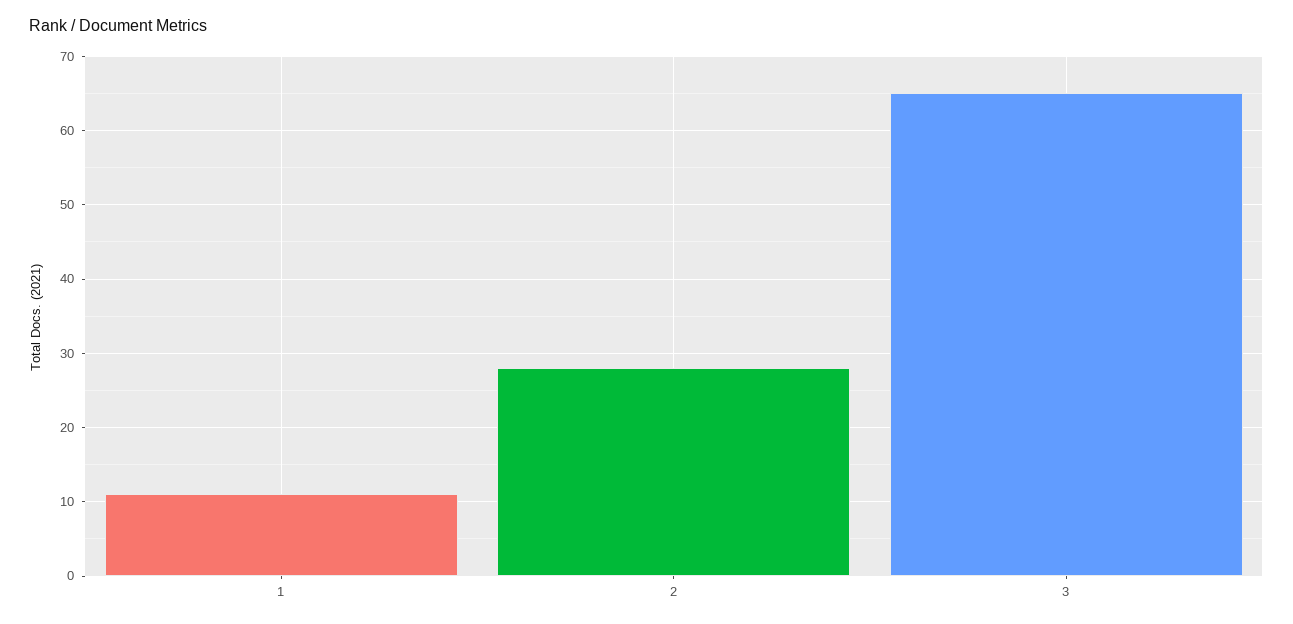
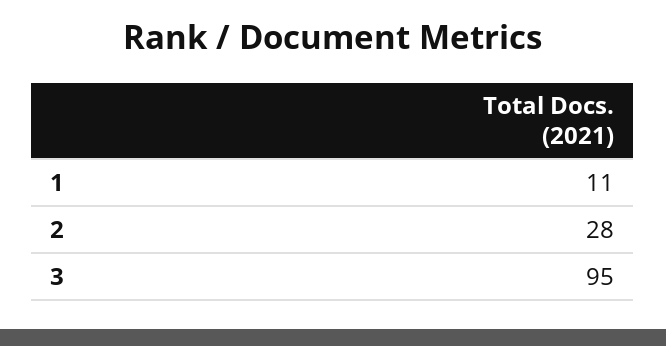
3: 65 -> 95

